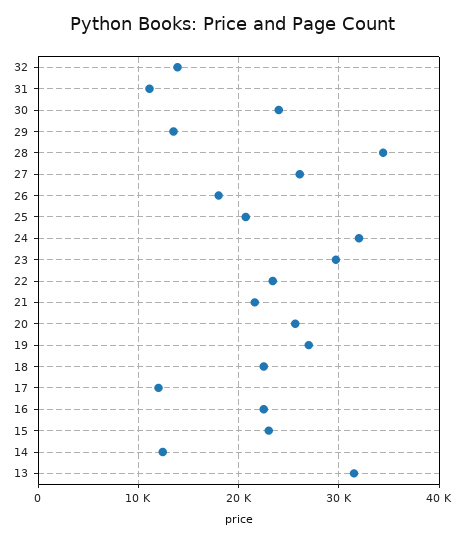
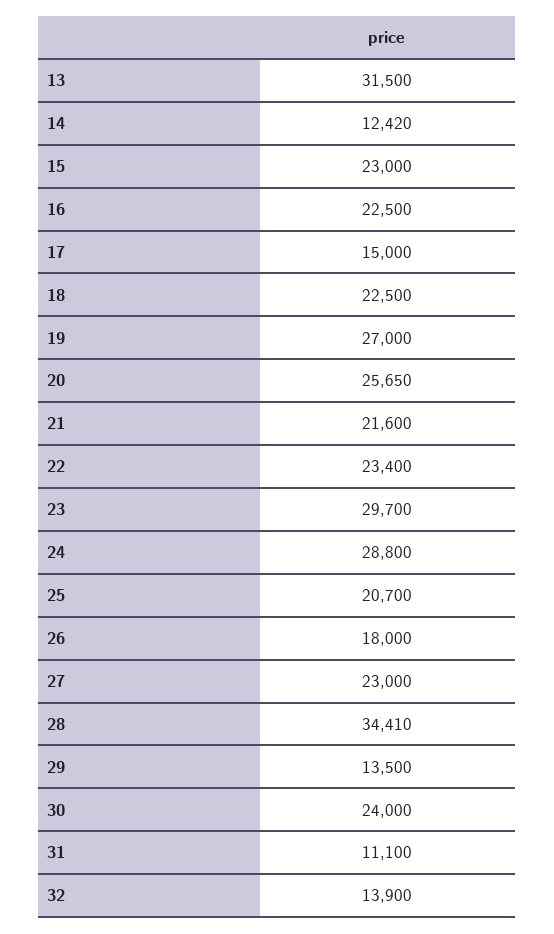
27: 26000 -> 23000
24: 32000 -> 28800
17: 12000 -> 15000

